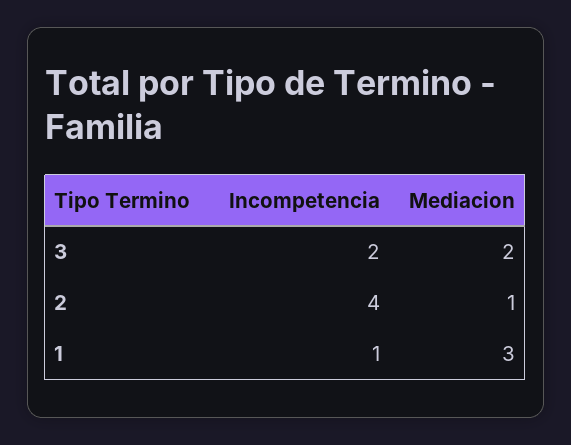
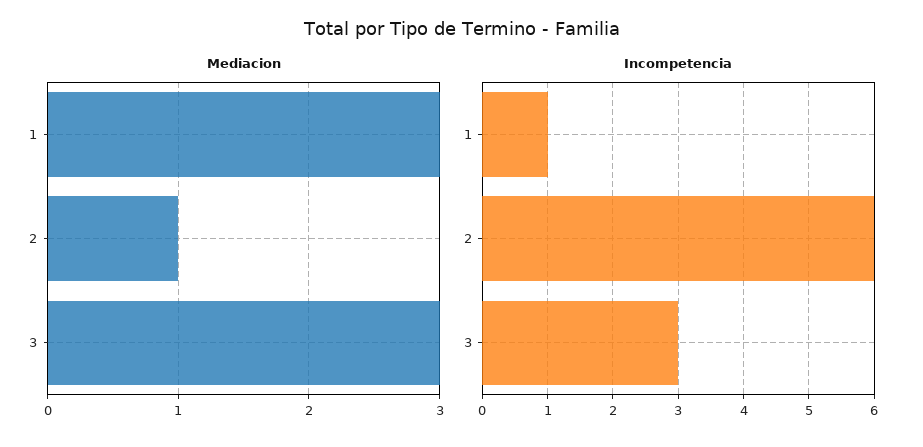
Incompetencia, 3: 2 -> 3
Mediacion, 3: 2 -> 3
Incompetencia, 2: 4 -> 6

